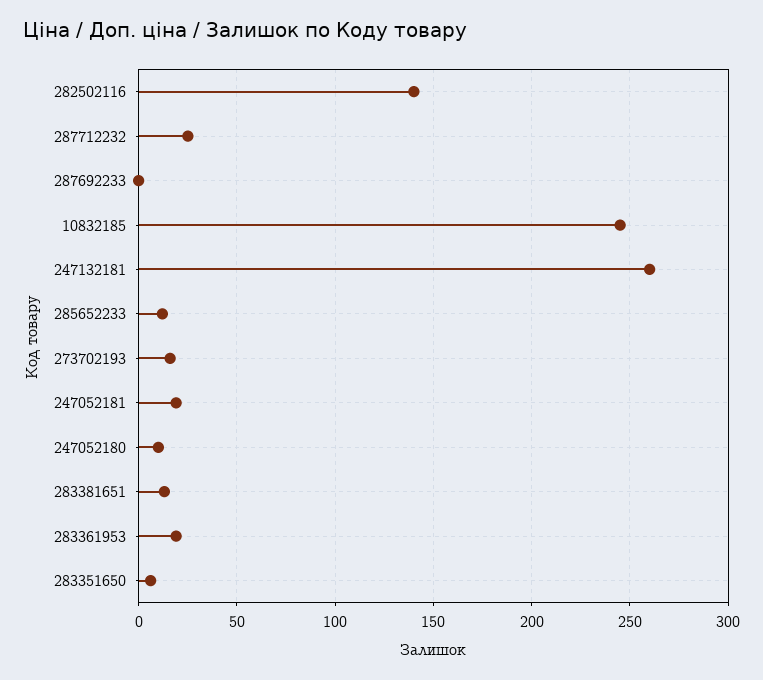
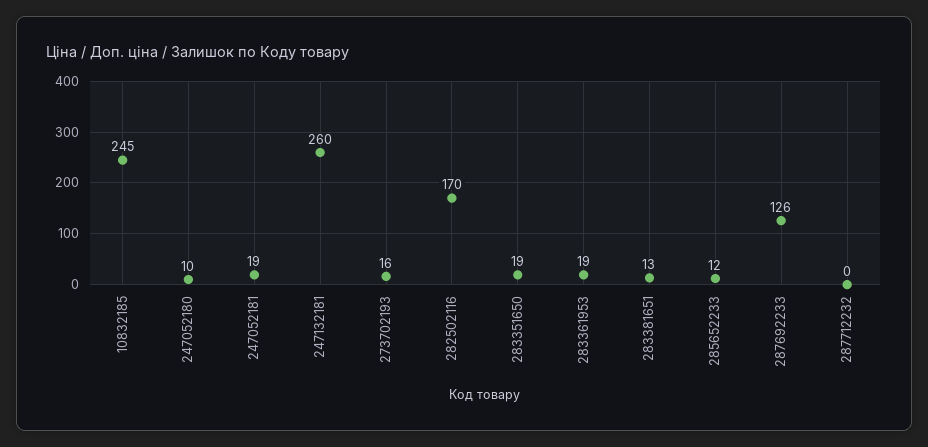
282502116: 140 -> 170
287712232: 25 -> 0
287692233: 0 -> 126
283351650: 5 -> 19

